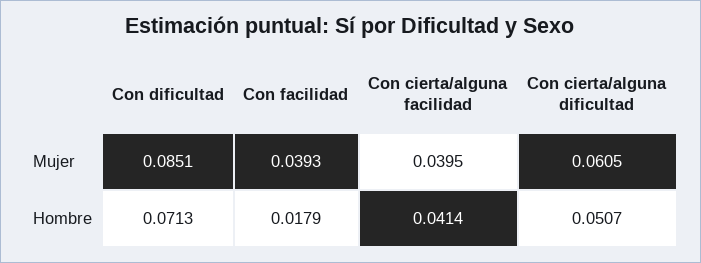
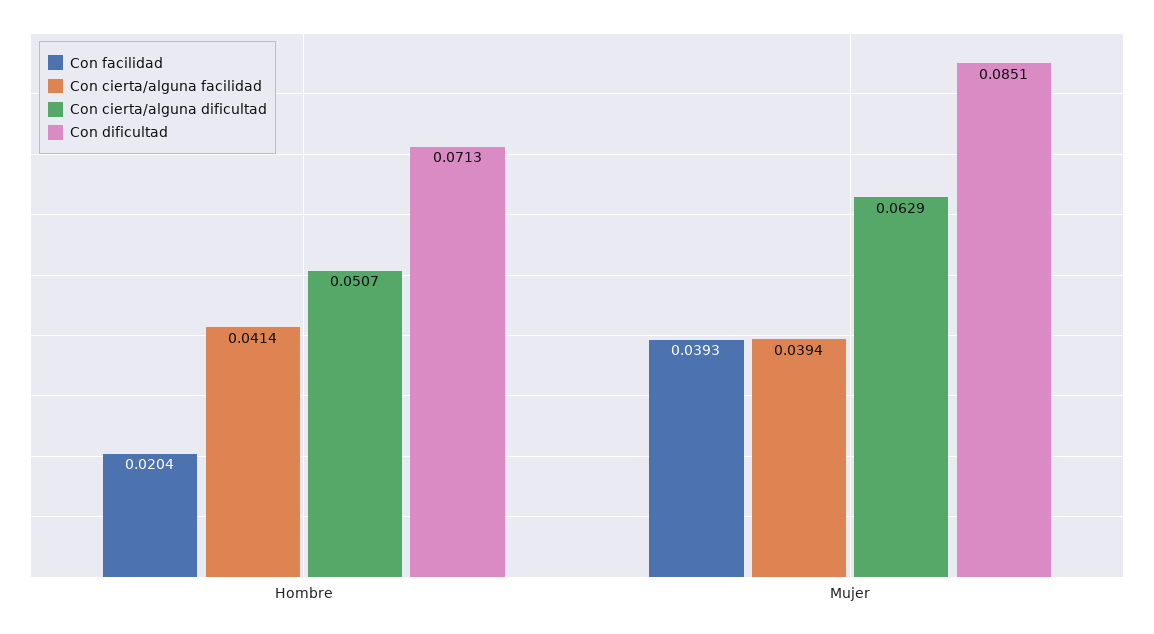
Con cierta/alguna facilidad, Mujer: 0.0395 -> 0.0394
Con cierta/alguna dificultad, Mujer: 0.0605 -> 0.0629
Con facilidad, Hombre: 0.0179 -> 0.0204

